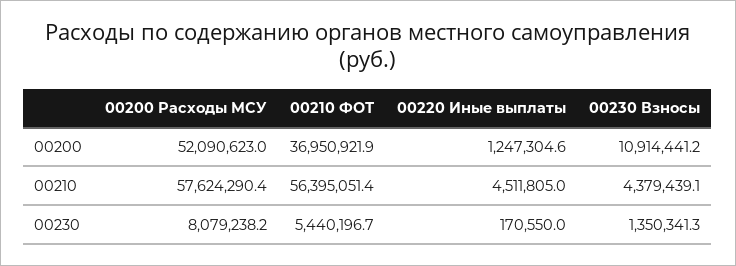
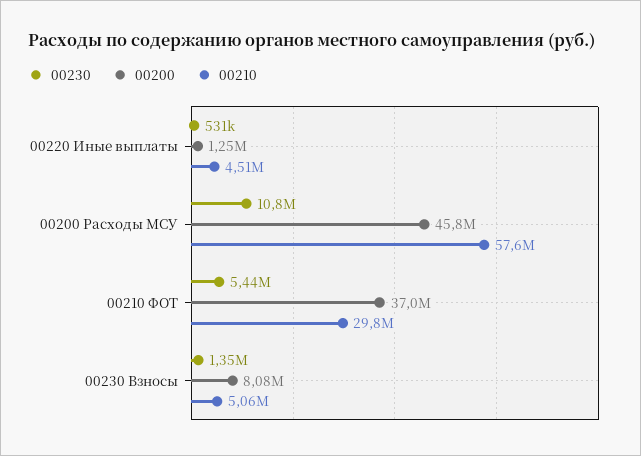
00200, 00200 Расходы МСУ: 52090623 -> 45800000
00200, 00230 Взносы: 10914441.2 -> 8080000
00210, 00210 ФОТ: 56395051.4 -> 29800000
00210, 00230 Взносы: 4379439.1 -> 5060000
00230, 00200 Расходы МСУ: 8079238.2 -> 10800000
00230, 00220 Иные выплаты: 170550 -> 531000

